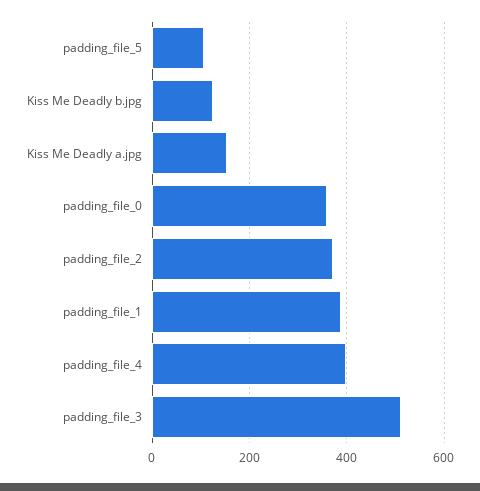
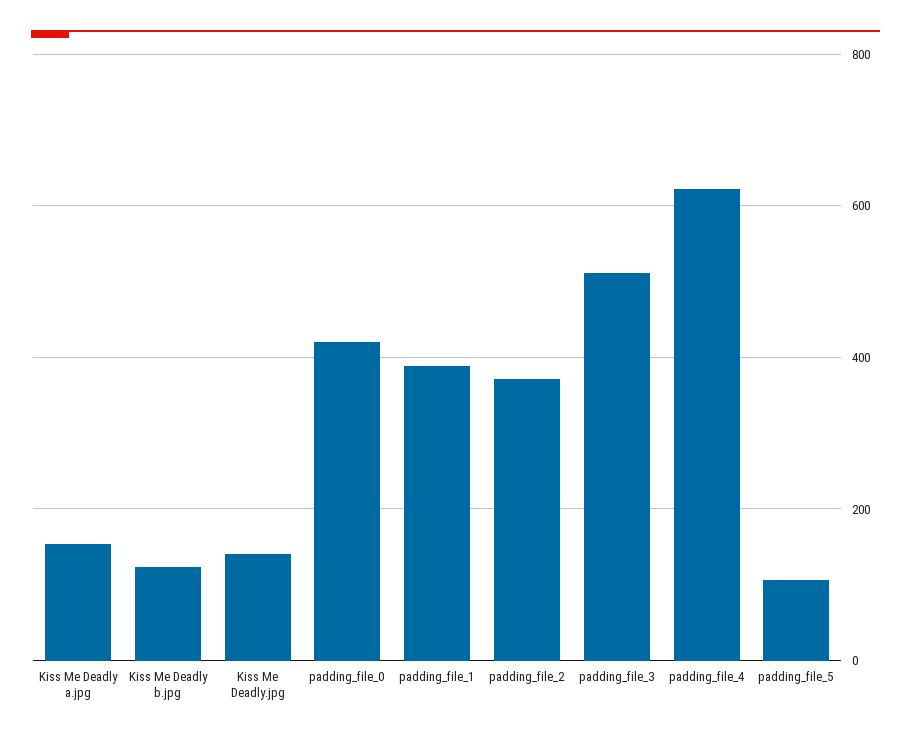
padding_file_0: 360 -> 420
padding_file_4: 400 -> 620
Kiss Me Deadly.jpg: none -> 140

